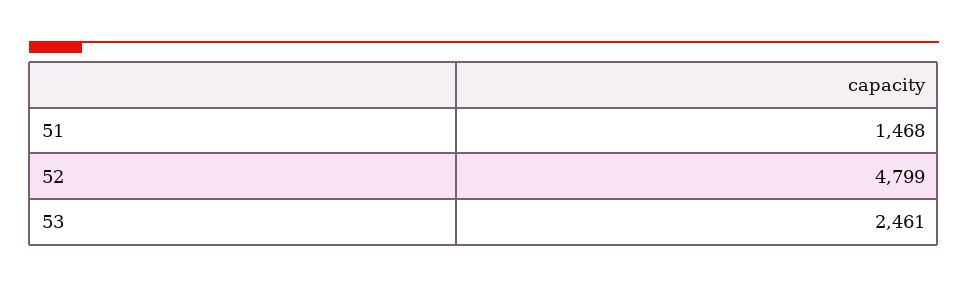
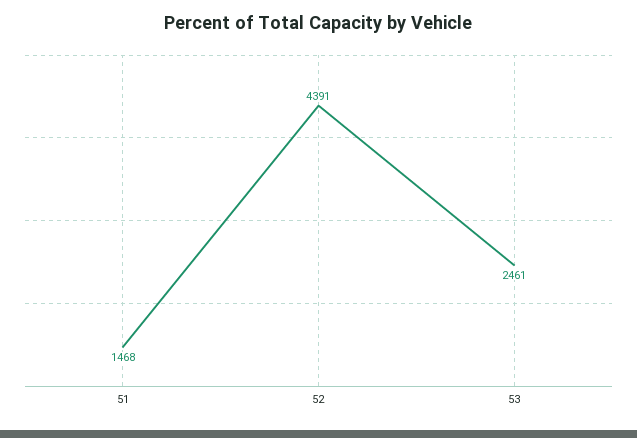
52: 4799 -> 4391

